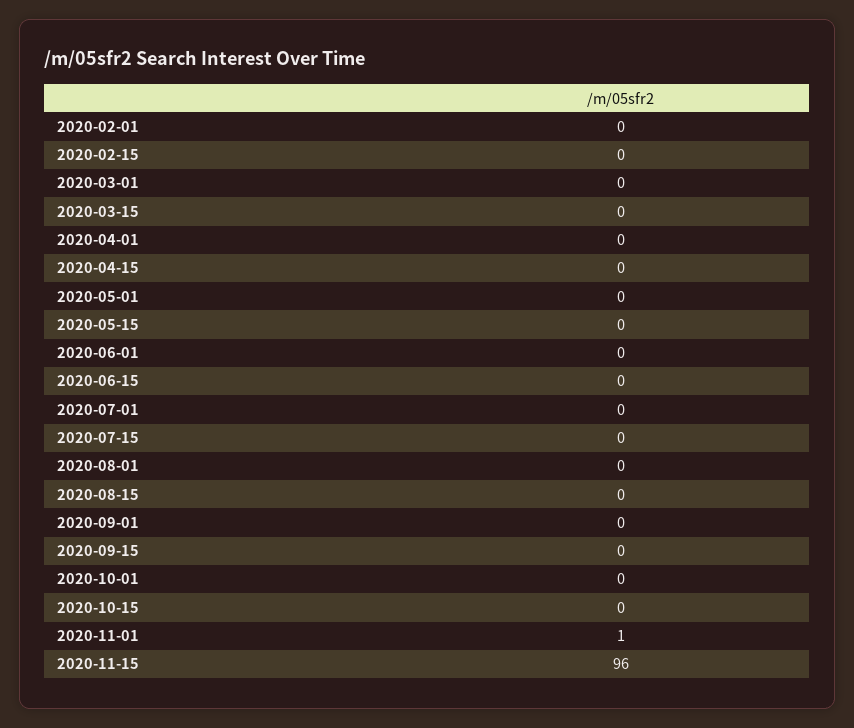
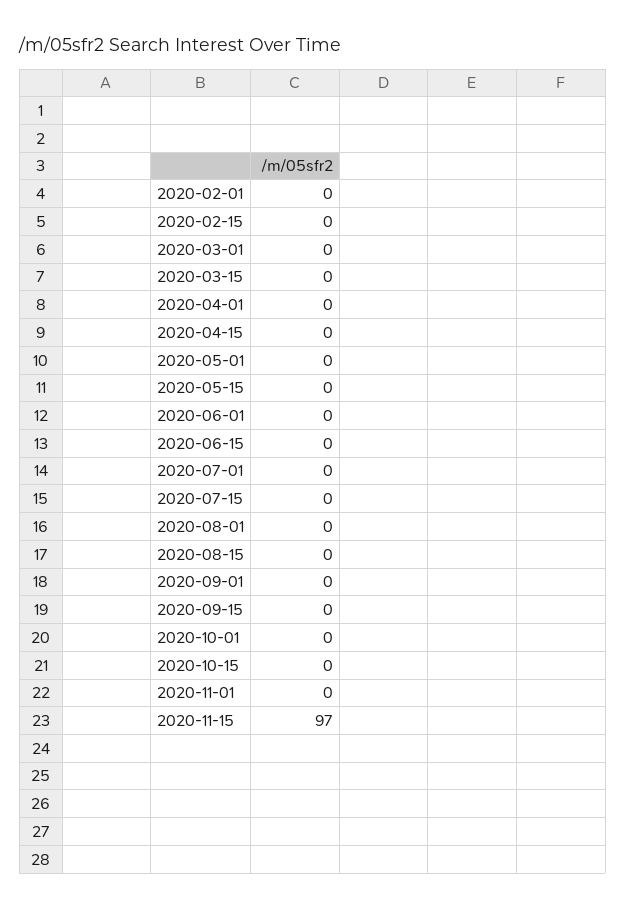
2020-11-01: 1 -> 0
2020-11-15: 96 -> 97

